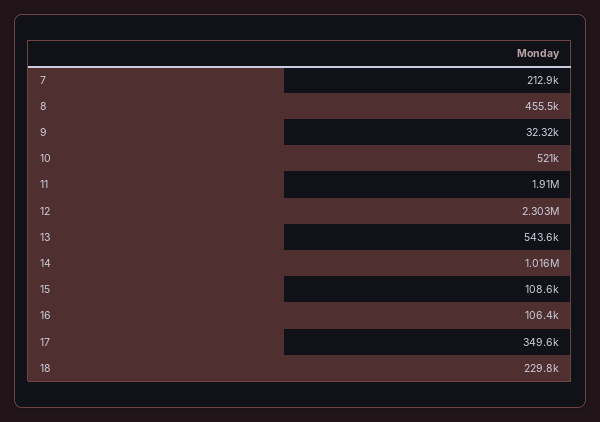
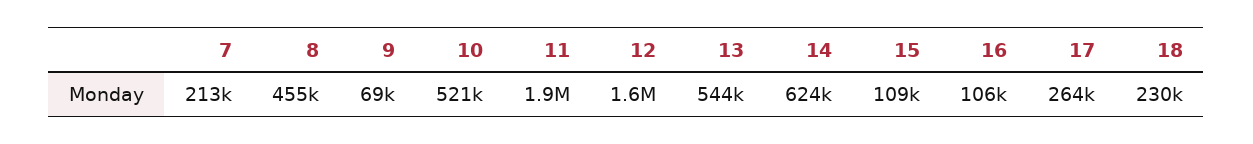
9: 32320 -> 69000
12: 2303000 -> 1600000
14: 1016000 -> 624000
17: 349600 -> 264000

